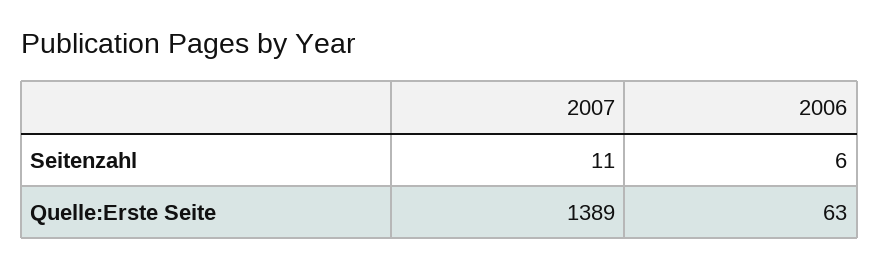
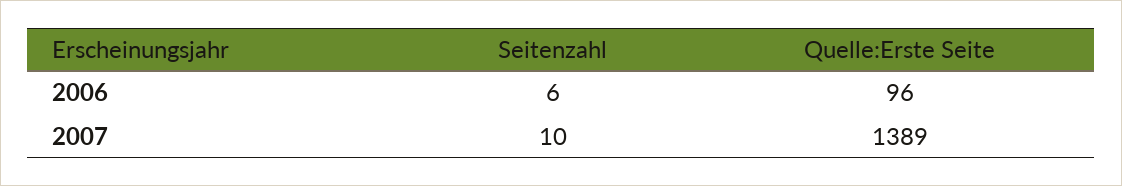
2007, Seitenzahl: 11 -> 10
2006, Quelle:Erste Seite: 63 -> 96

